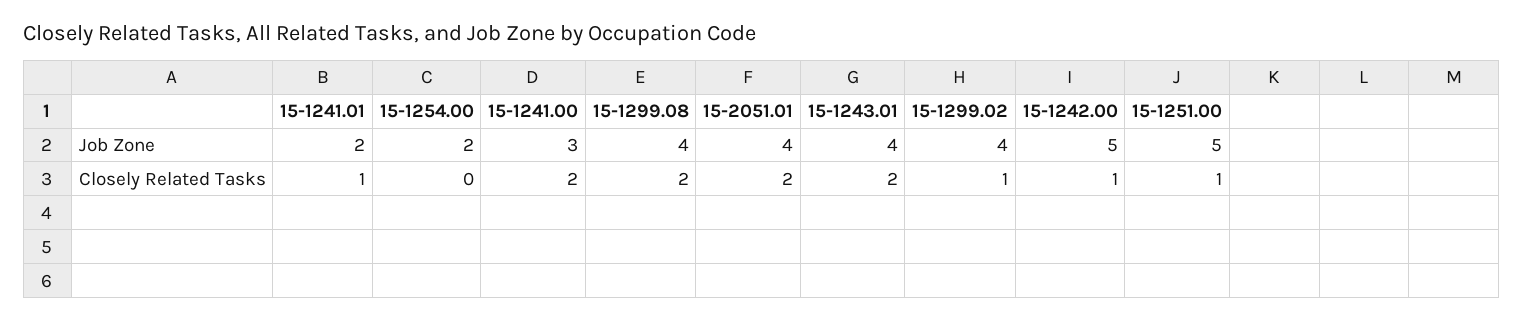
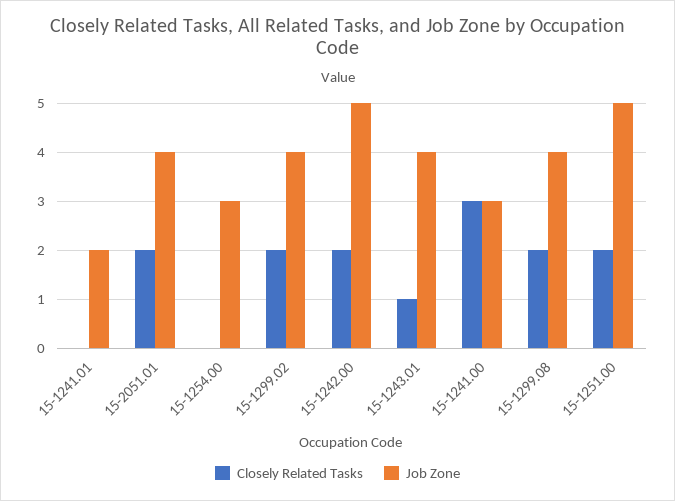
Job Zone, 15-1254.00: 2 -> 3
Closely Related Tasks, 15-1241.01: 1 -> 0
Closely Related Tasks, 15-1241.00: 2 -> 3
Closely Related Tasks, 15-1243.01: 2 -> 1
Closely Related Tasks, 15-1299.02: 1 -> 2
Closely Related Tasks, 15-1242.00: 1 -> 2
Closely Related Tasks, 15-1251.00: 1 -> 2

